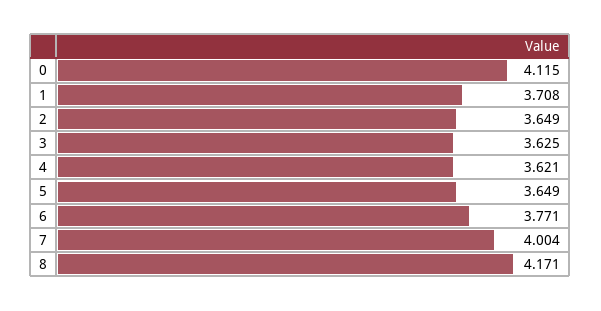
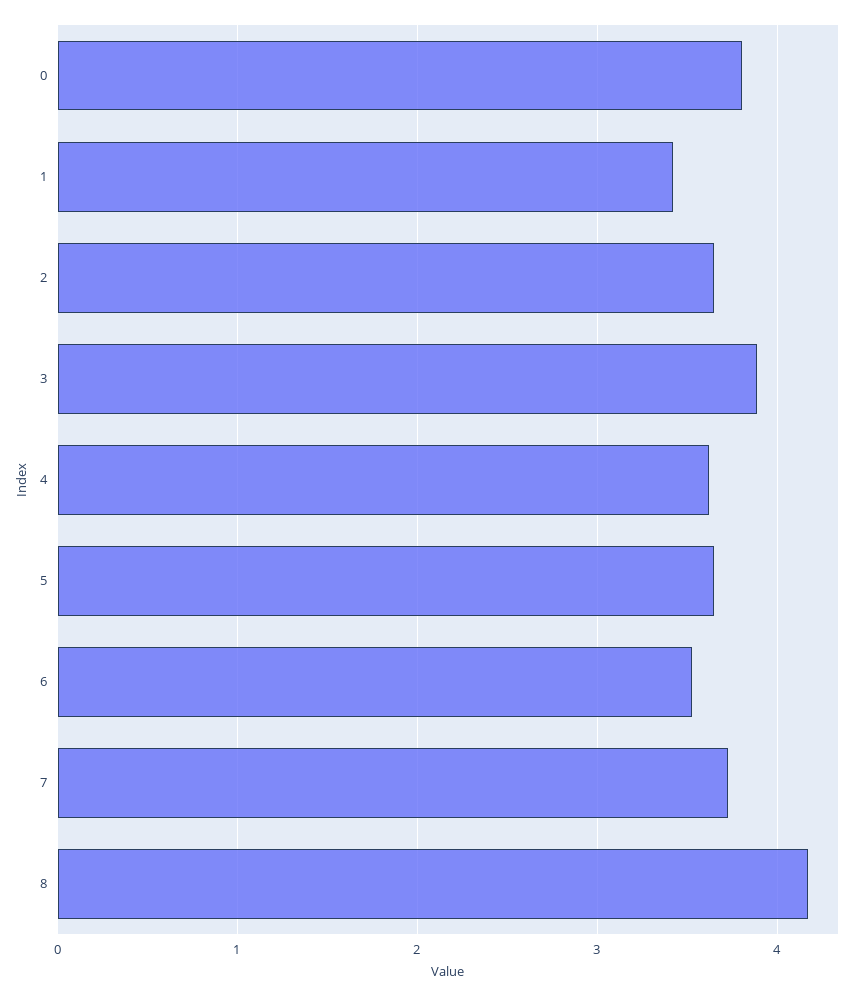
0: 4.115 -> 3.8
1: 3.708 -> 3.4
3: 3.625 -> 3.9
6: 3.771 -> 3.5
7: 4.004 -> 3.7

